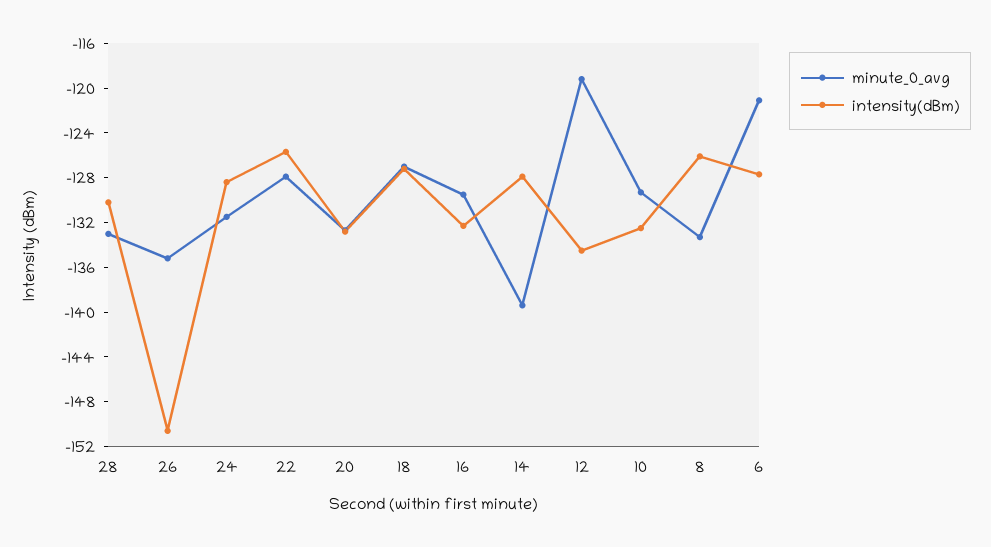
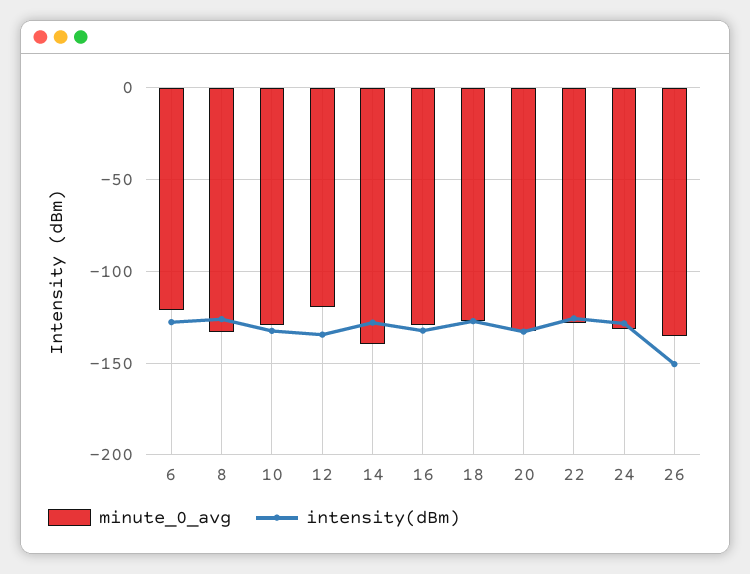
minute_0_avg, 28: -133 -> none
intensity(dBm), 28: -130 -> none

